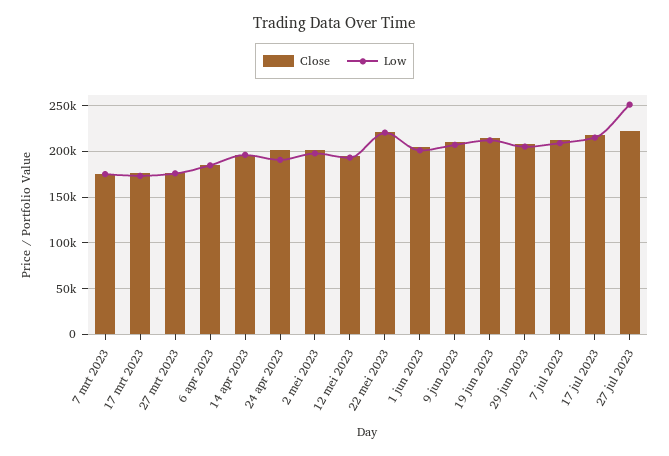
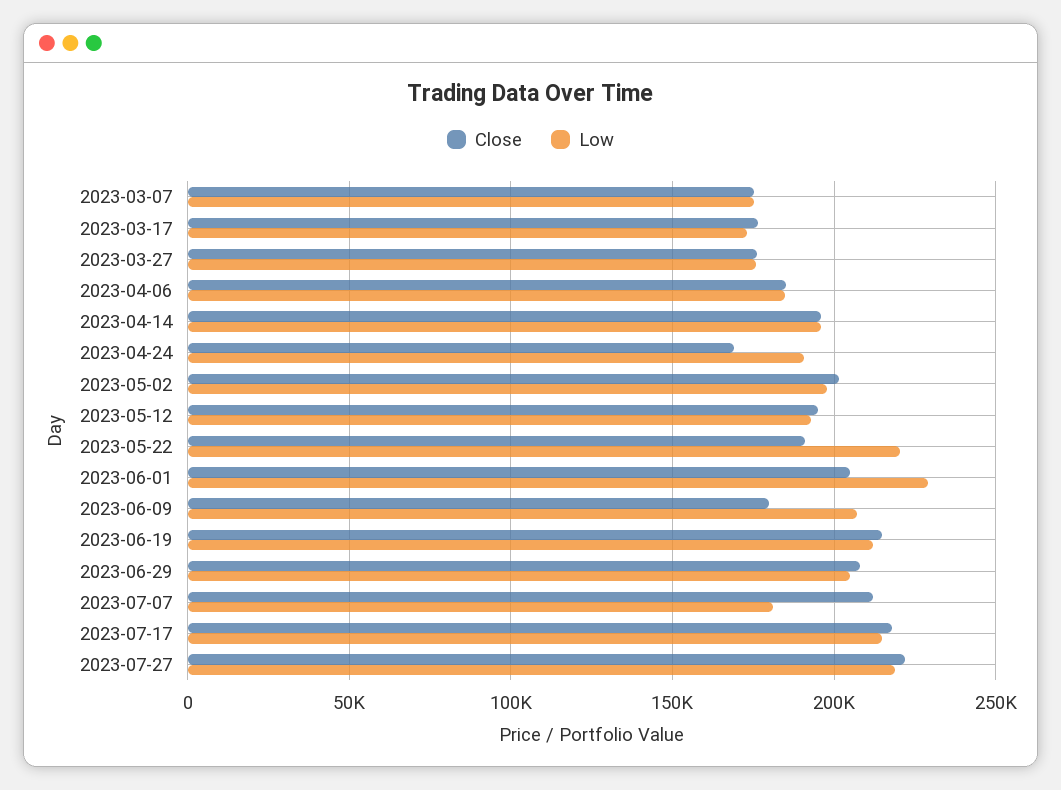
Close, 24 apr 2023: 200000 -> 170000
Close, 22 mei 2023: 220000 -> 190000
Low, 1 jun 2023: 200000 -> 230000
Close, 9 jun 2023: 210000 -> 180000
Low, 7 jul 2023: 210000 -> 180000
Low, 27 jul 2023: 250000 -> 220000

